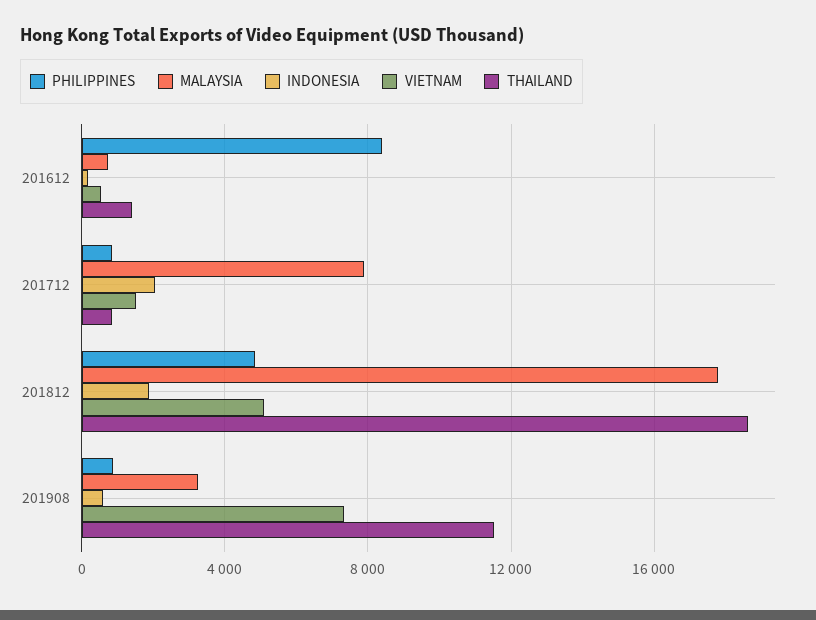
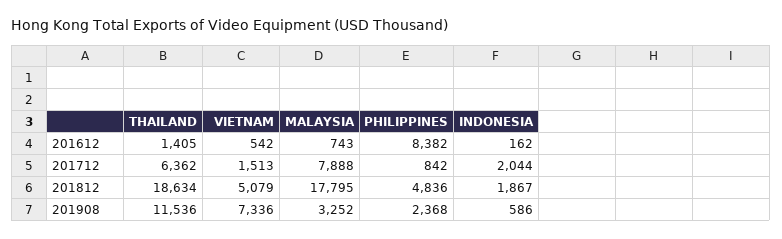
THAILAND, 201712: 1000 -> 6362
PHILIPPINES, 201908: 1000 -> 2368

